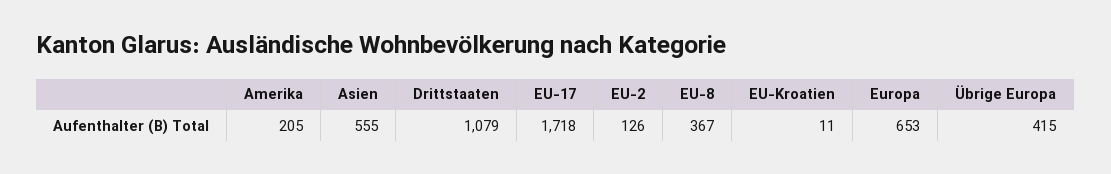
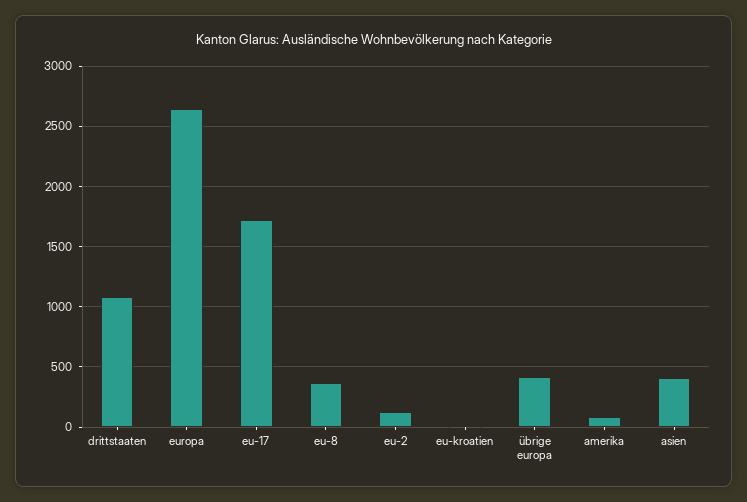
Amerika: 205 -> 100
Asien: 555 -> 400
Europa: 653 -> 2650

